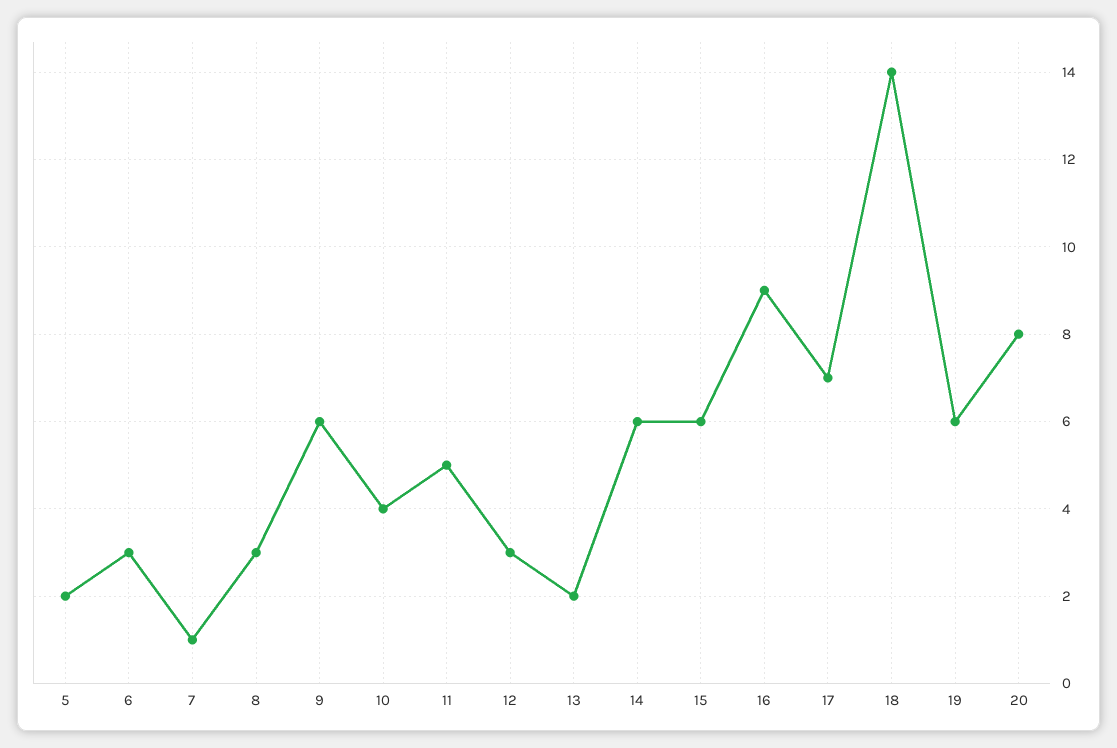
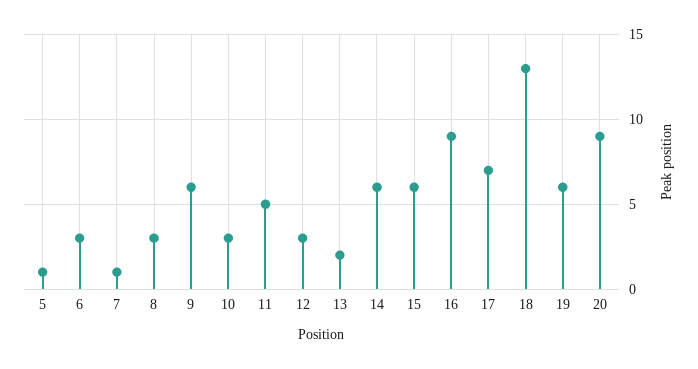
5: 2 -> 1
10: 4 -> 3
18: 14 -> 13
20: 8 -> 9

